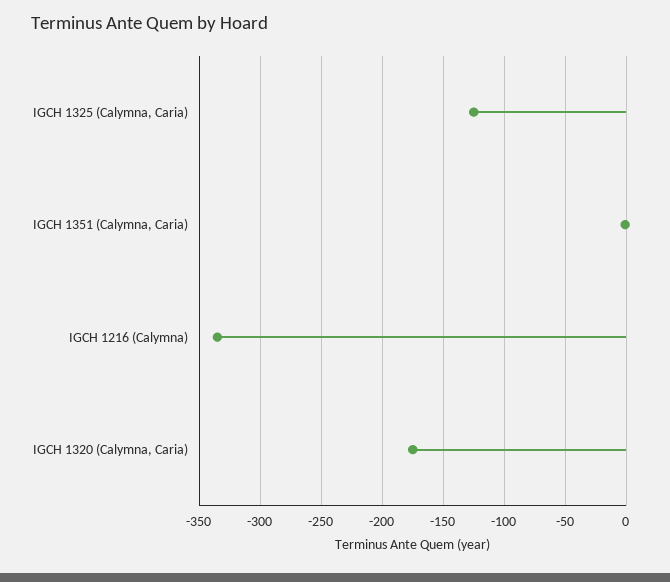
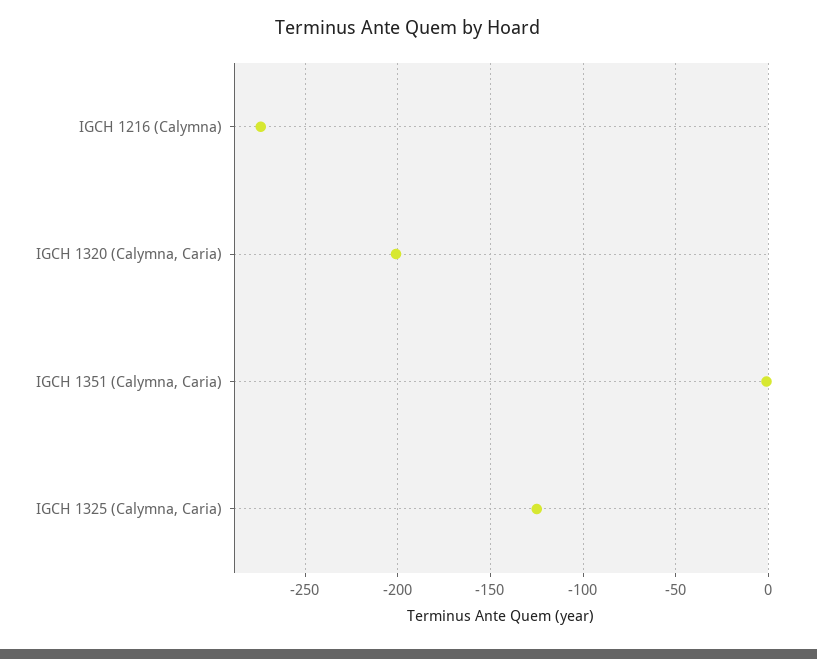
IGCH 1216 (Calymna): -335 -> -275
IGCH 1320 (Calymna, Caria): -175 -> -200

